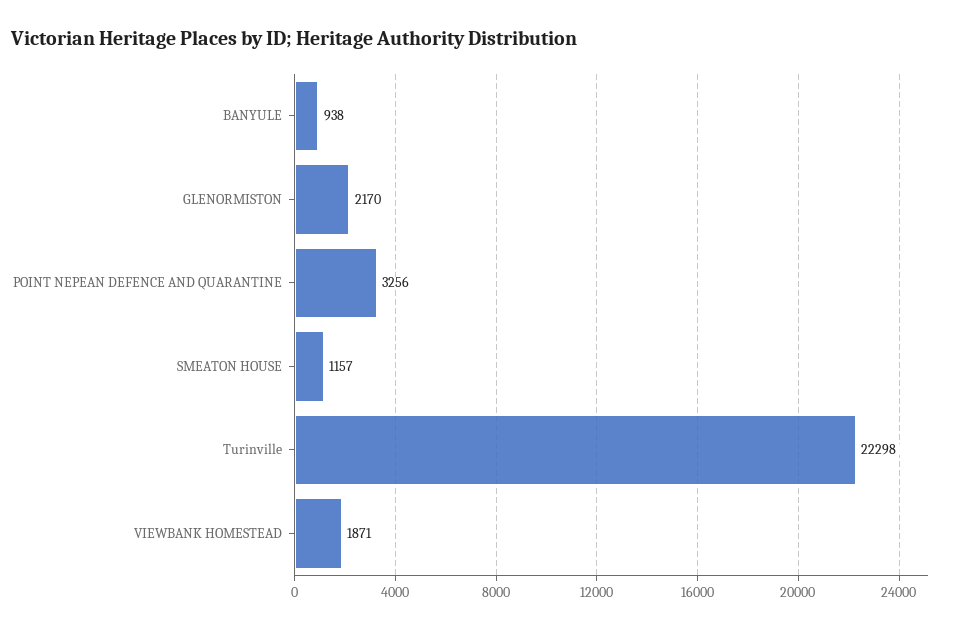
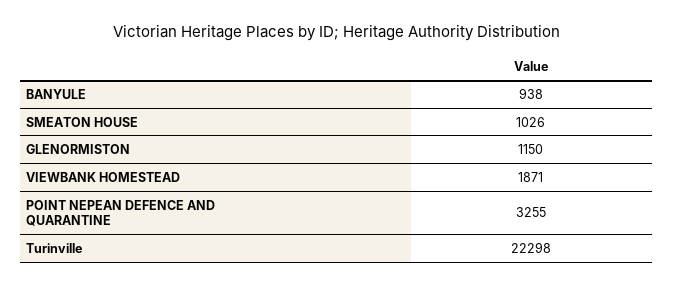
GLENORMISTON: 2170 -> 1150
POINT NEPEAN DEFENCE AND QUARANTINE: 3256 -> 3255
SMEATON HOUSE: 1157 -> 1026

